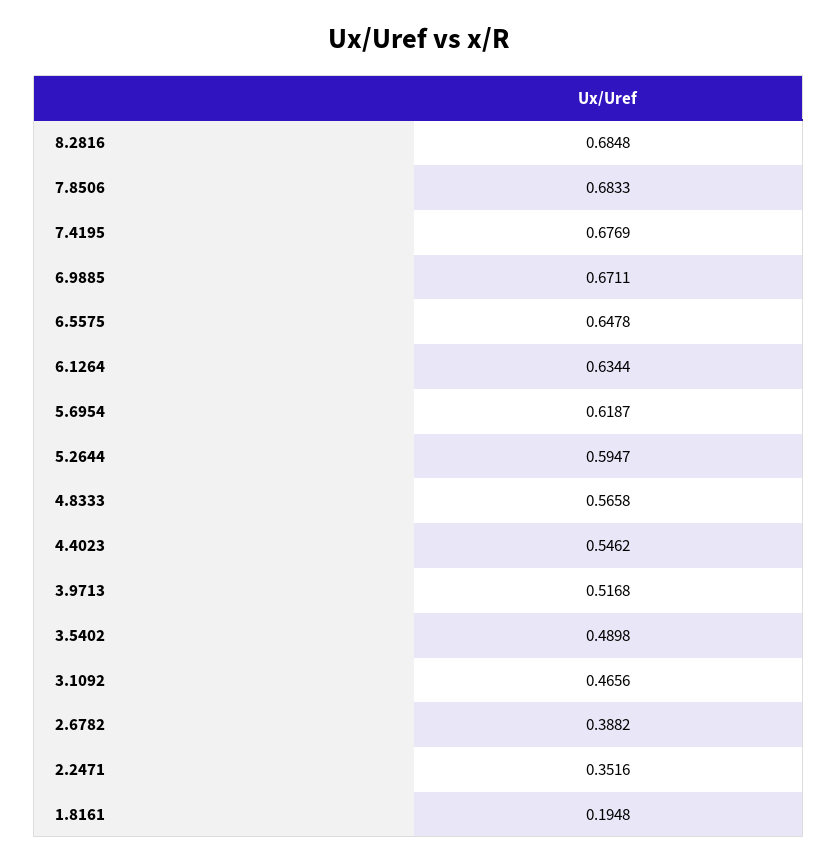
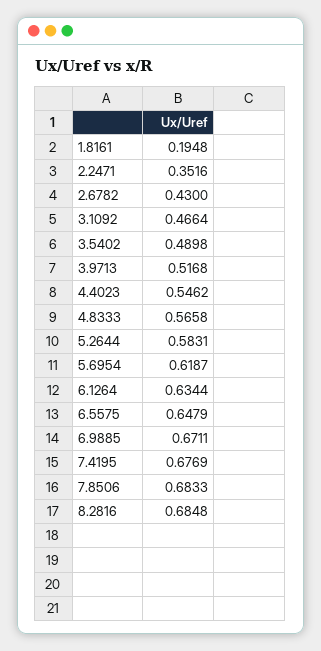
6.5575: 0.6478 -> 0.6479
5.2644: 0.5947 -> 0.5831
3.1092: 0.4656 -> 0.4664
2.6782: 0.3882 -> 0.43

